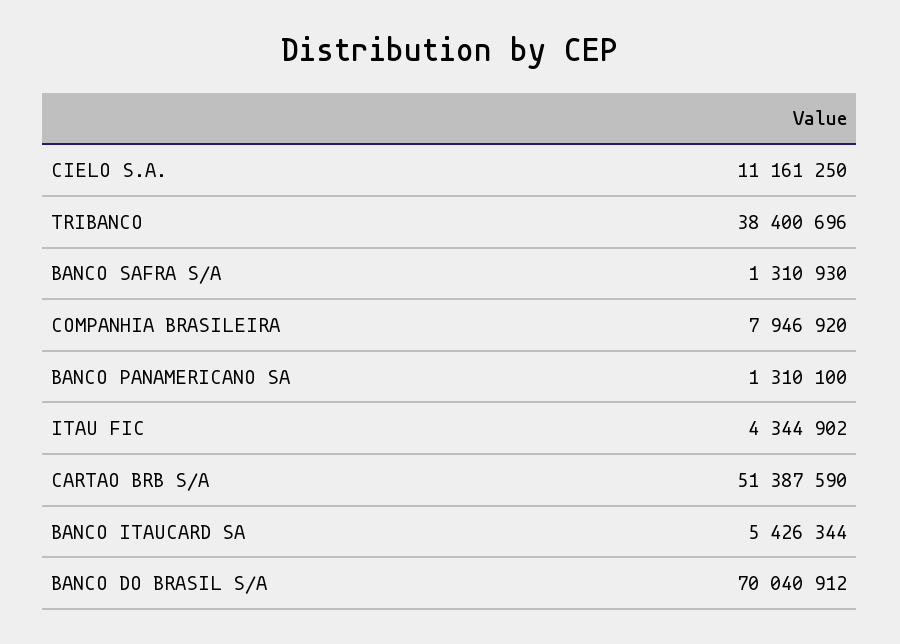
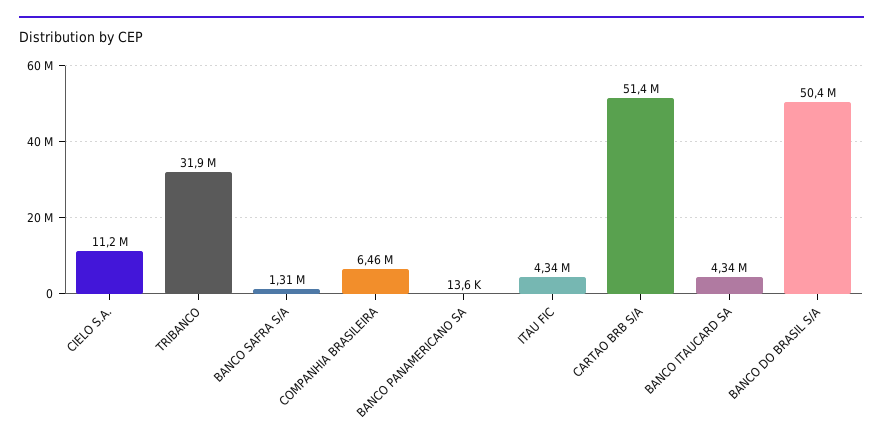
TRIBANCO: 38400696 -> 31900000
COMPANHIA BRASILEIRA: 7946920 -> 6460000
BANCO PANAMERICANO SA: 1310100 -> 13600
BANCO ITAUCARD SA: 5426344 -> 4340000
BANCO DO BRASIL S/A: 70040912 -> 50400000

